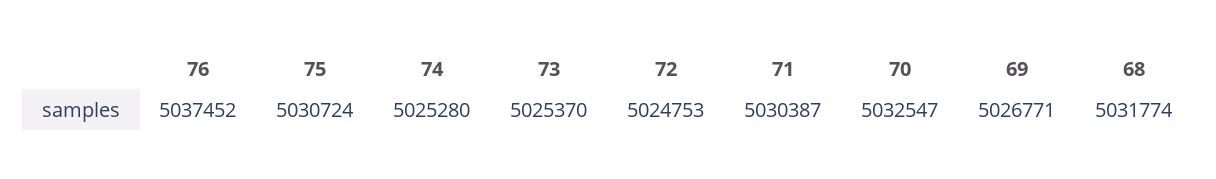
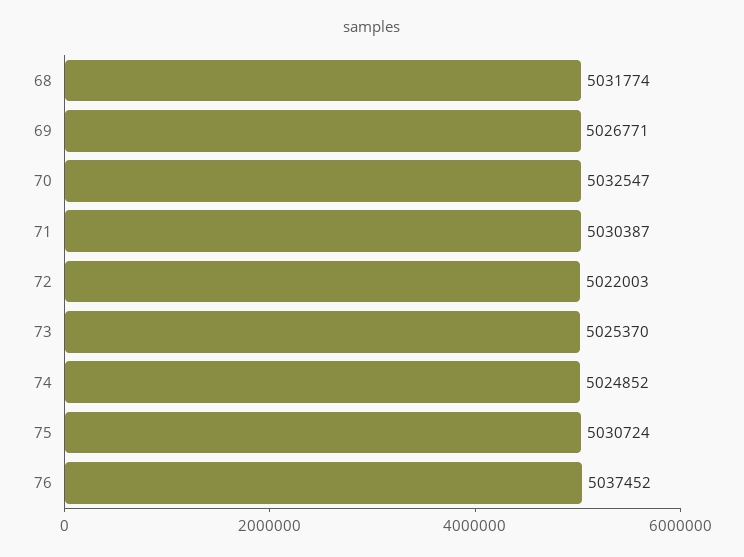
74: 5025280 -> 5024852
72: 5024753 -> 5022003

